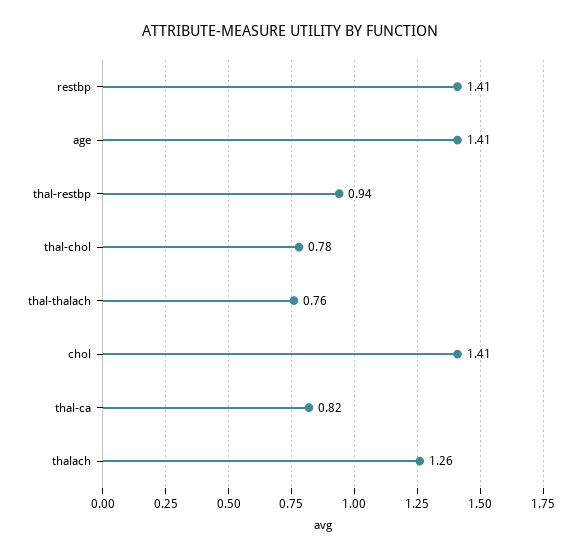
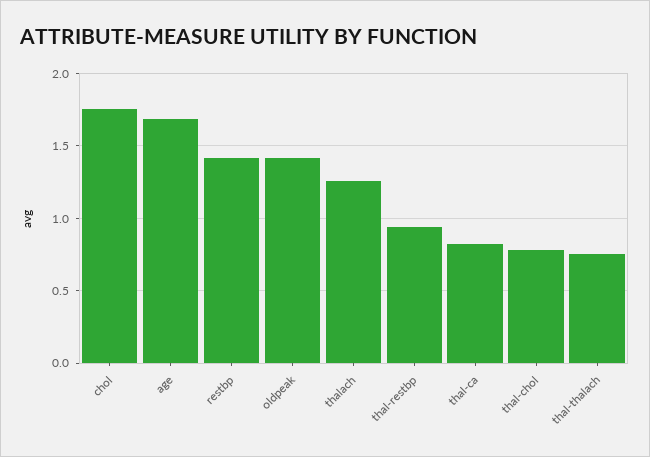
age: 1.41 -> 1.7
chol: 1.41 -> 1.75
oldpeak: none -> 1.4

